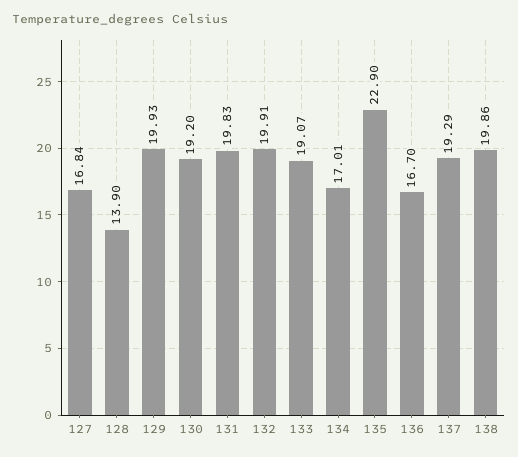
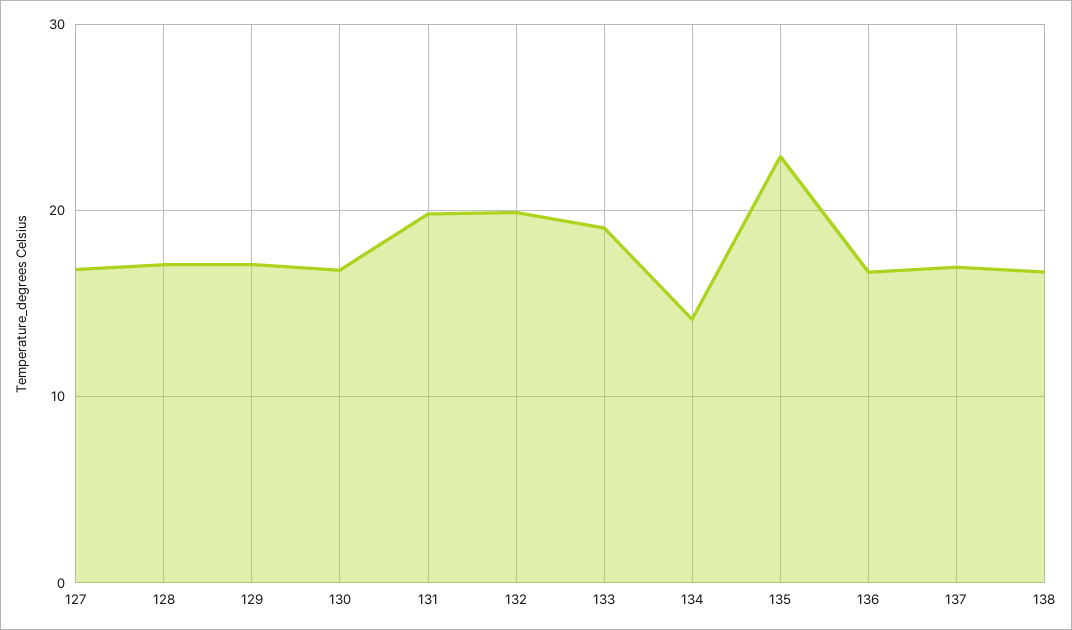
128: 13.9 -> 17
129: 19.93 -> 17
130: 19.2 -> 17
134: 17.01 -> 14
137: 19.29 -> 17
138: 19.86 -> 17

